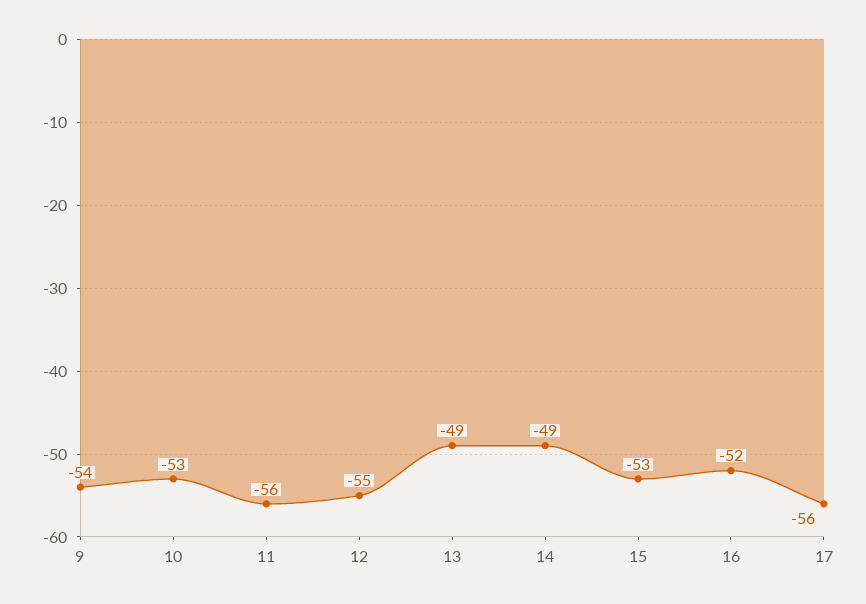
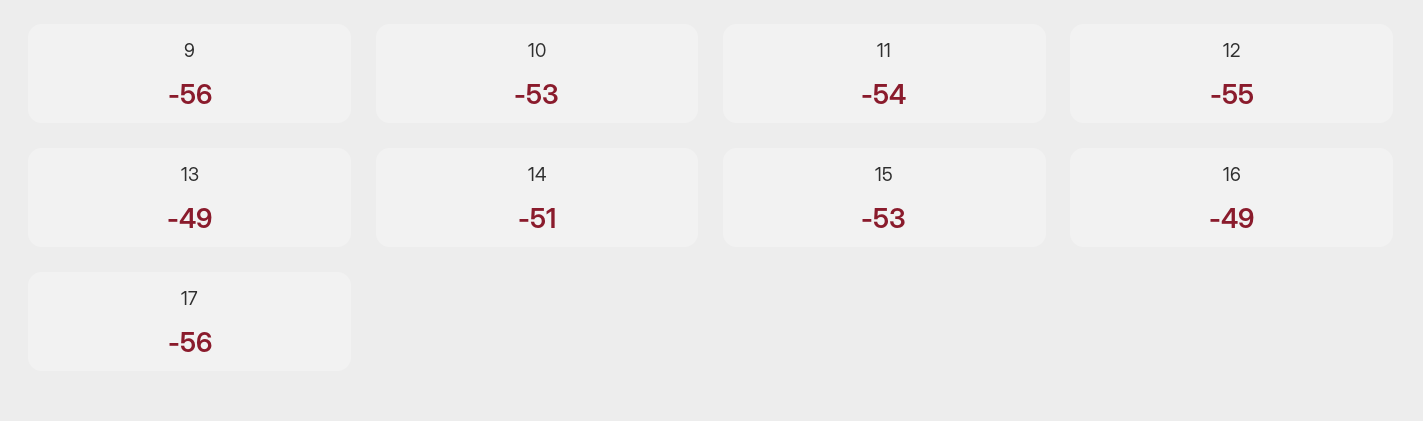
9: -54 -> -56
11: -56 -> -54
14: -49 -> -51
16: -52 -> -49

